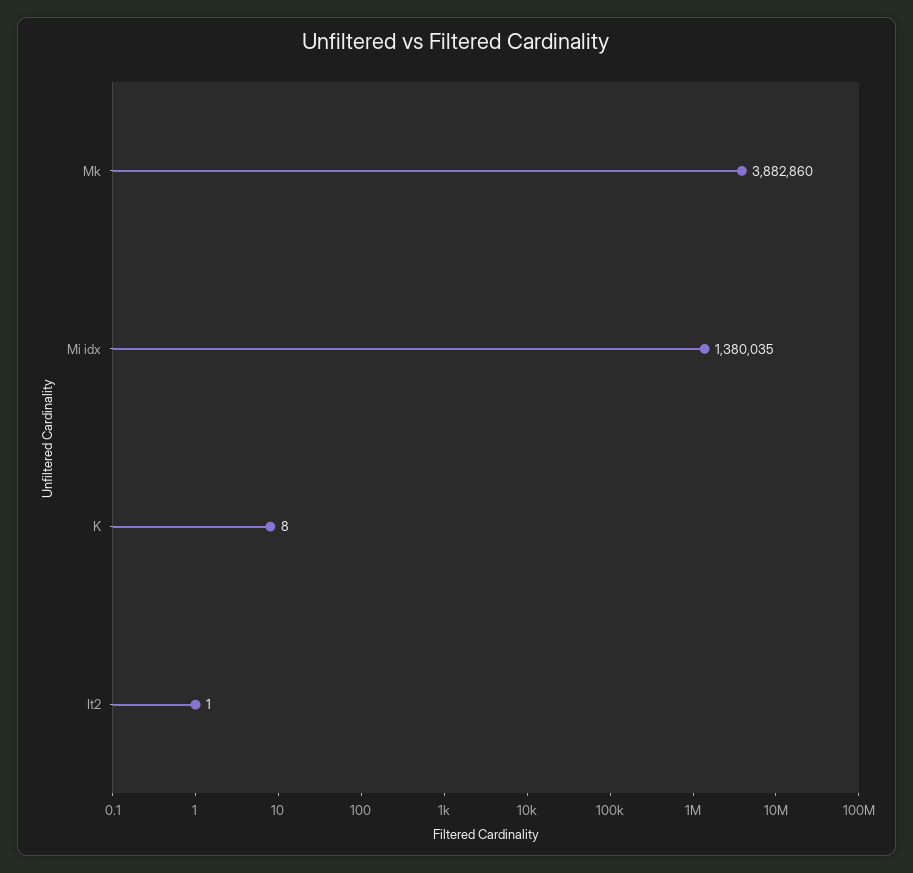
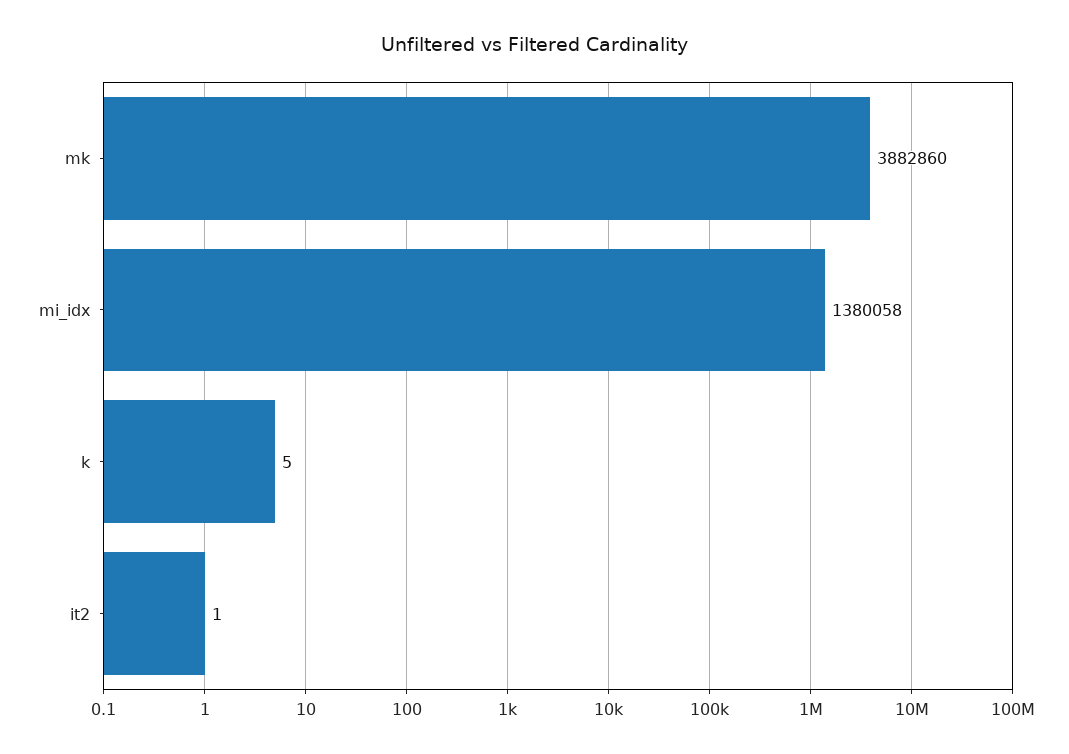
Mi idx: 1380035 -> 1380058
K: 8 -> 5

